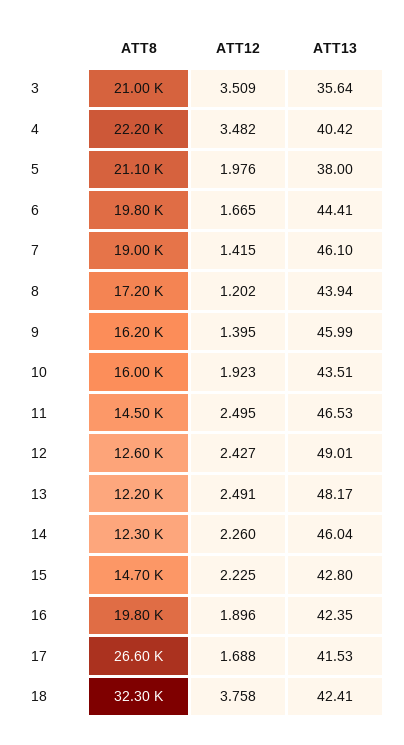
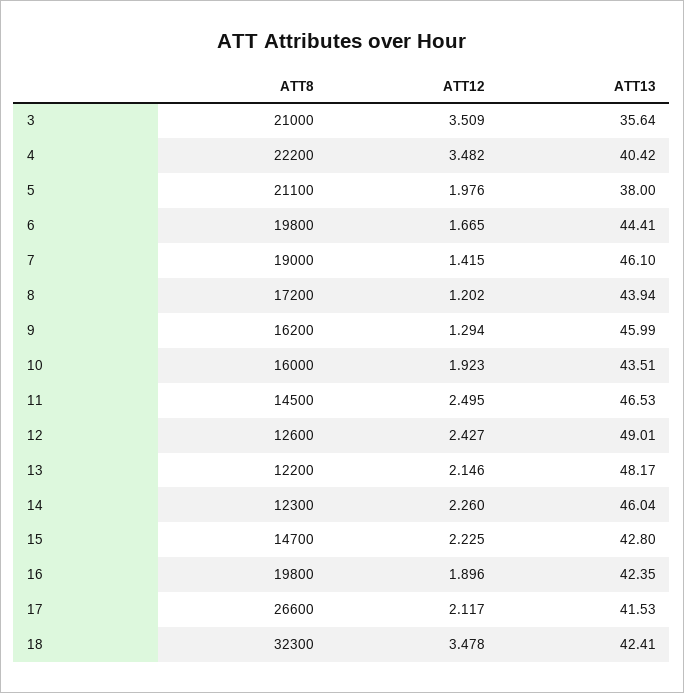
ATT12, 9: 1.395 -> 1.294
ATT12, 13: 2.491 -> 2.146
ATT12, 17: 1.688 -> 2.117
ATT12, 18: 3.758 -> 3.478

